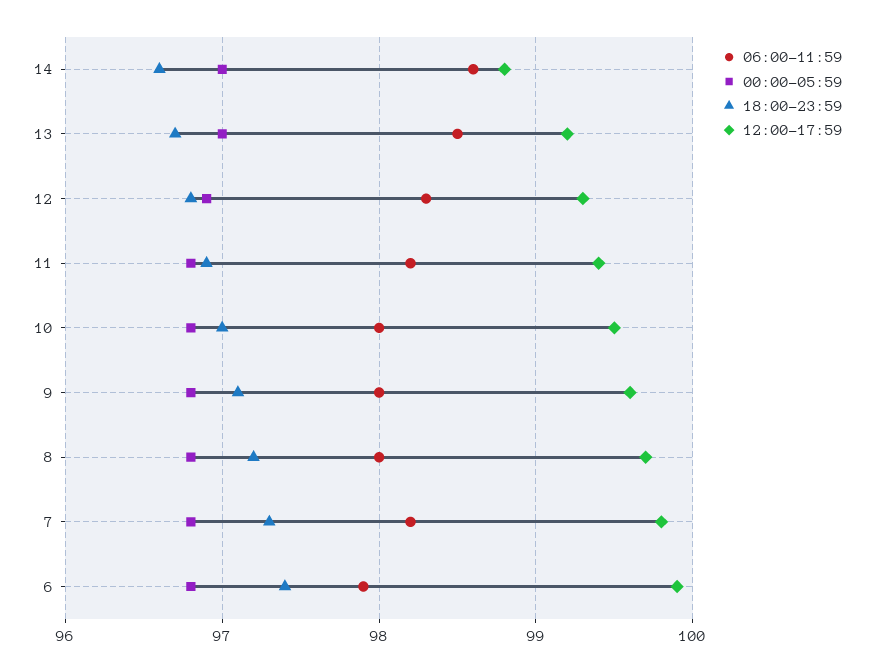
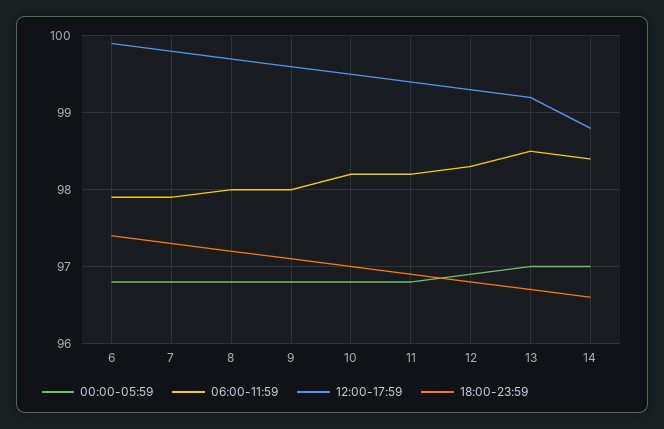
06:00-11:59, 14: 98.6 -> 98.4
06:00-11:59, 10: 98 -> 98.2
06:00-11:59, 7: 98.2 -> 97.9

